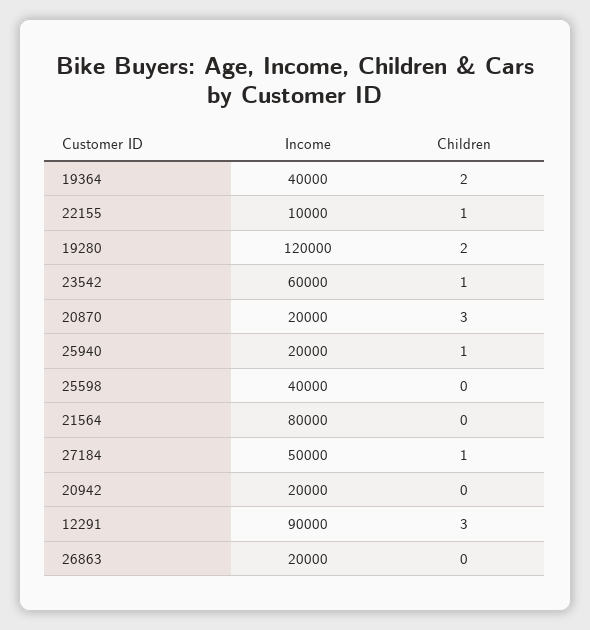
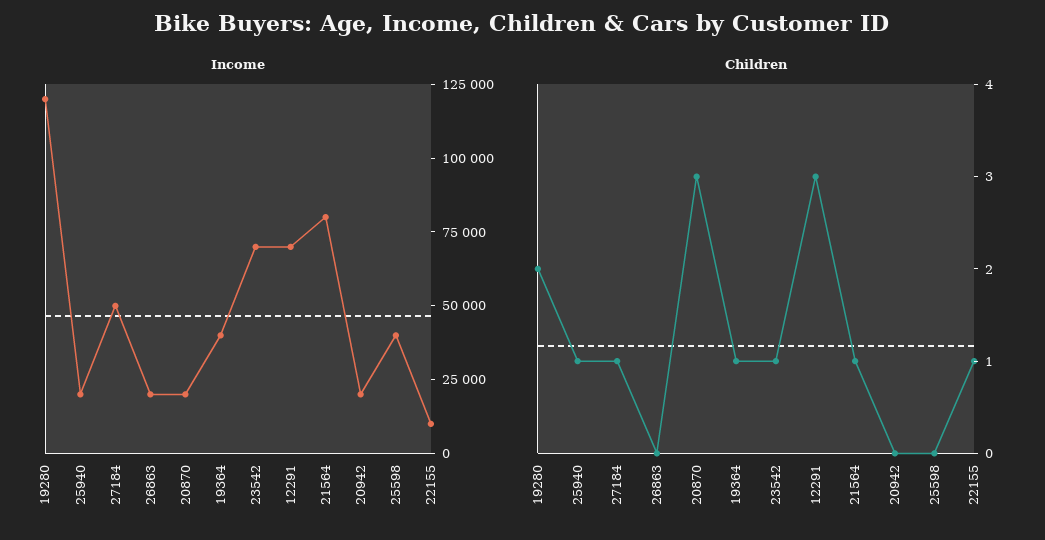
Children, 19364: 2 -> 1
Income, 23542: 60000 -> 70000
Children, 21564: 0 -> 1
Income, 12291: 90000 -> 70000

